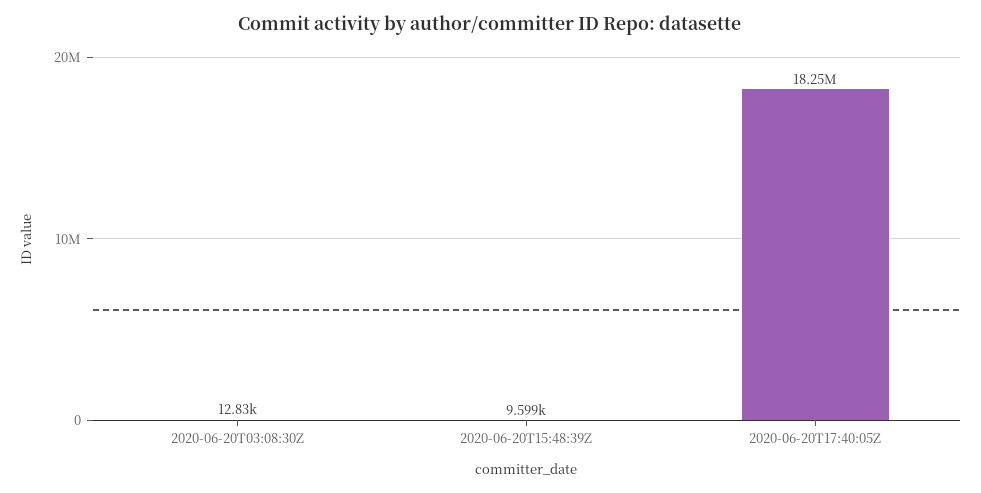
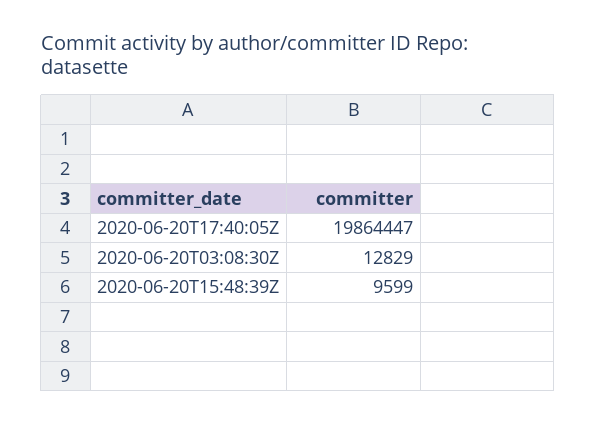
2020-06-20T17:40:05Z: 18250000 -> 19864447

